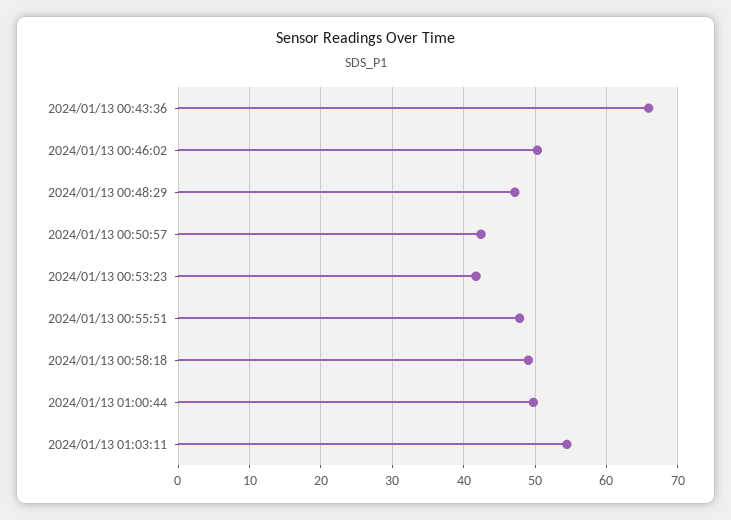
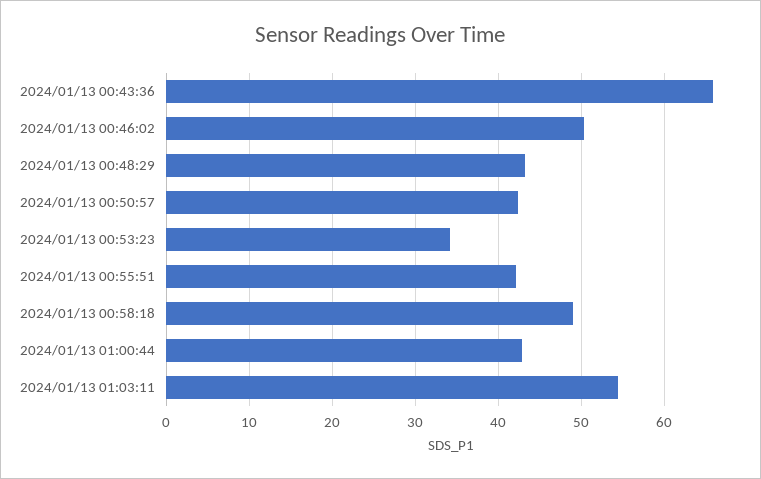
2024/01/13 00:48:29: 47 -> 43
2024/01/13 00:53:23: 42 -> 34
2024/01/13 00:55:51: 48 -> 42
2024/01/13 01:00:44: 50 -> 43

